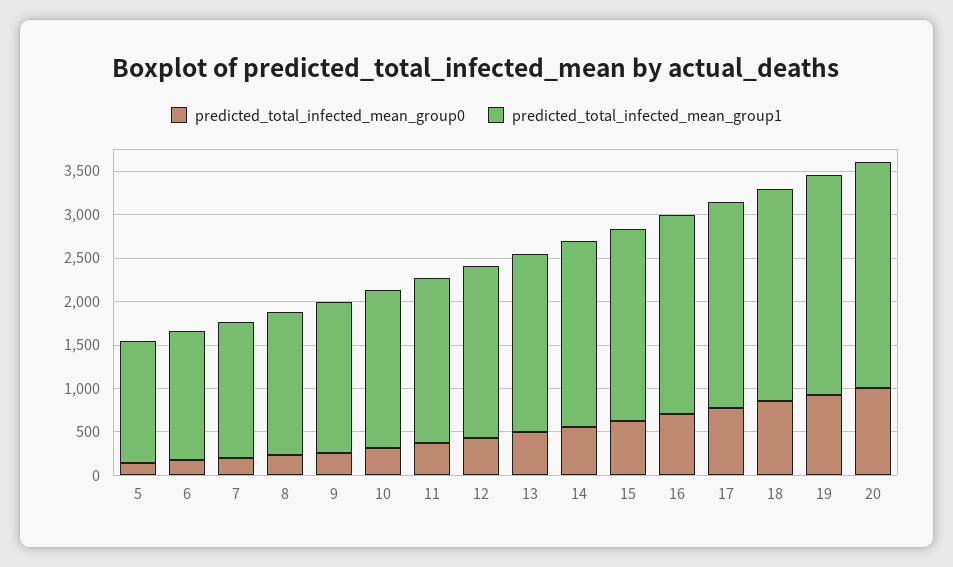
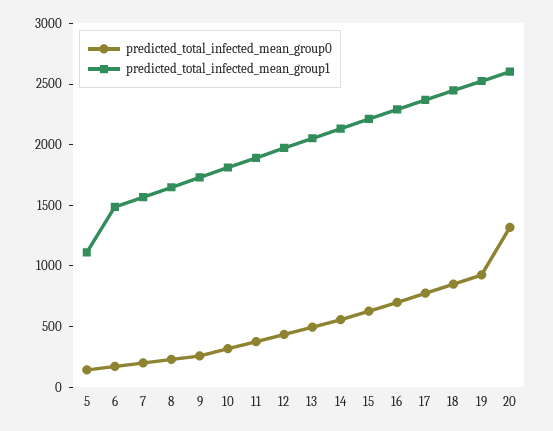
predicted_total_infected_mean_group1, 5: 1400 -> 1100
predicted_total_infected_mean_group0, 20: 1000 -> 1300

